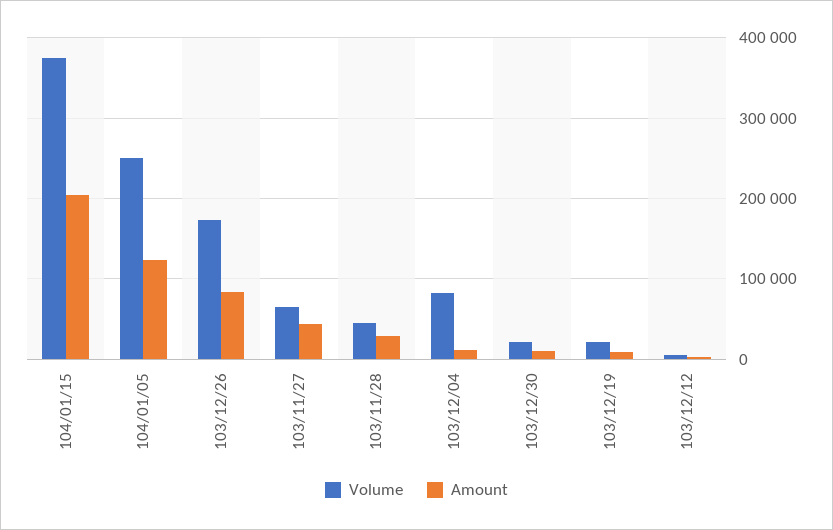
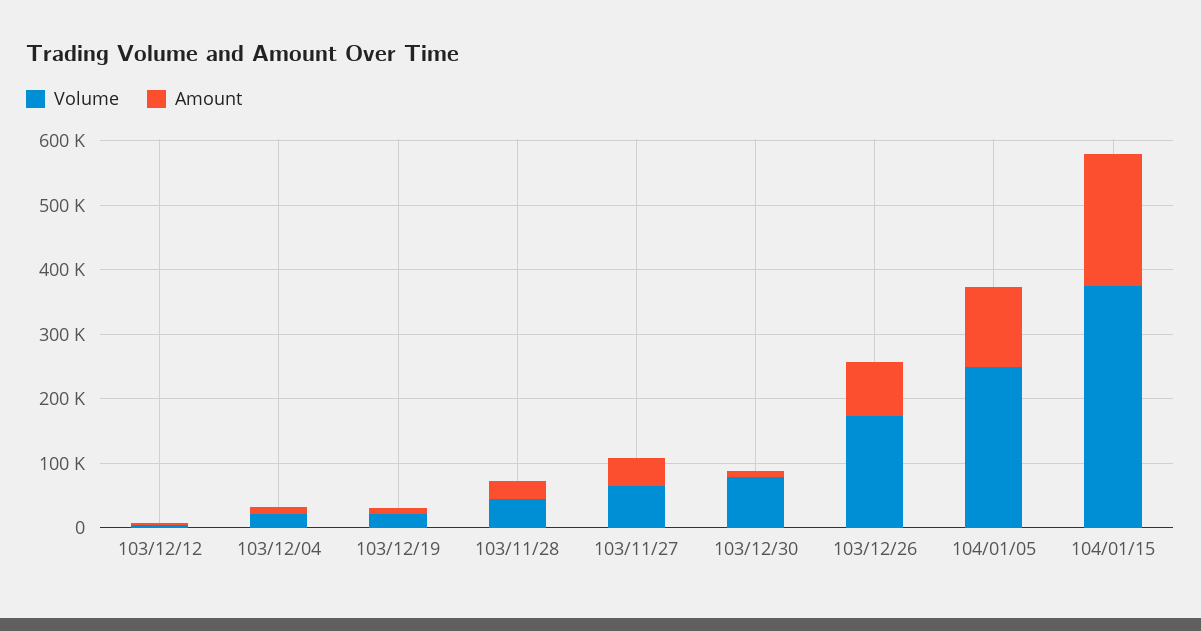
Volume, 103/12/04: 80000 -> 20000
Volume, 103/12/30: 20000 -> 80000

